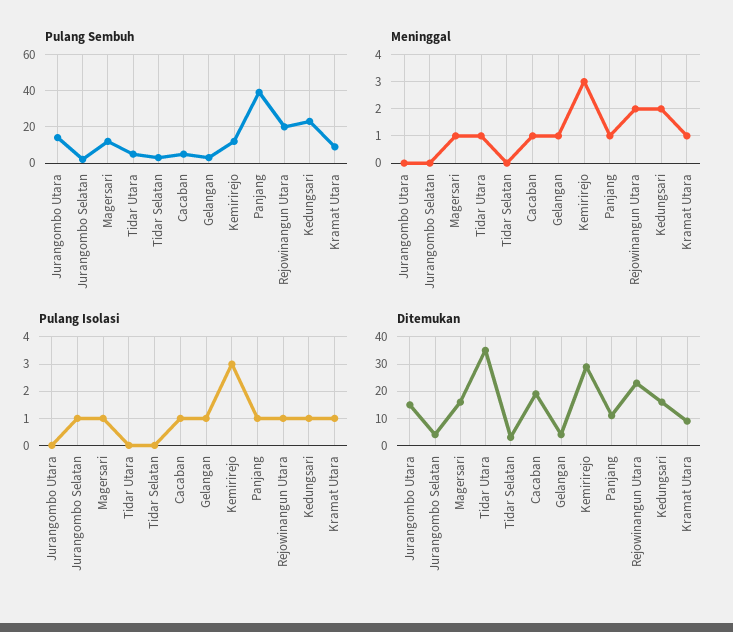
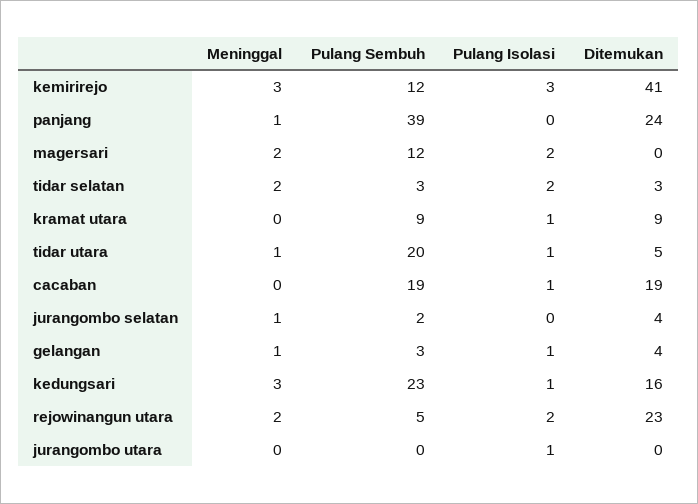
Pulang Sembuh, Jurangombo Utara: 15 -> 0
Pulang Sembuh, Tidar Utara: 5 -> 20
Pulang Sembuh, Cacaban: 5 -> 19
Pulang Sembuh, Rejowinangun Utara: 20 -> 5
Meninggal, Jurangombo Selatan: 0 -> 1
Meninggal, Magersari: 1 -> 2
Meninggal, Tidar Selatan: 0 -> 2
Meninggal, Cacaban: 1 -> 0
Meninggal, Kedungsari: 2 -> 3
Meninggal, Kramat Utara: 1 -> 0
Pulang Isolasi, Jurangombo Utara: 0 -> 1
Pulang Isolasi, Jurangombo Selatan: 1 -> 0
Pulang Isolasi, Magersari: 1 -> 2
Pulang Isolasi, Tidar Utara: 0 -> 1
Pulang Isolasi, Tidar Selatan: 0 -> 2
Pulang Isolasi, Panjang: 1 -> 0
Pulang Isolasi, Rejowinangun Utara: 1 -> 2
Ditemukan, Jurangombo Utara: 15 -> 0
Ditemukan, Magersari: 15 -> 0
Ditemukan, Tidar Utara: 35 -> 5
Ditemukan, Kemirirejo: 30 -> 41
Ditemukan, Panjang: 10 -> 24

